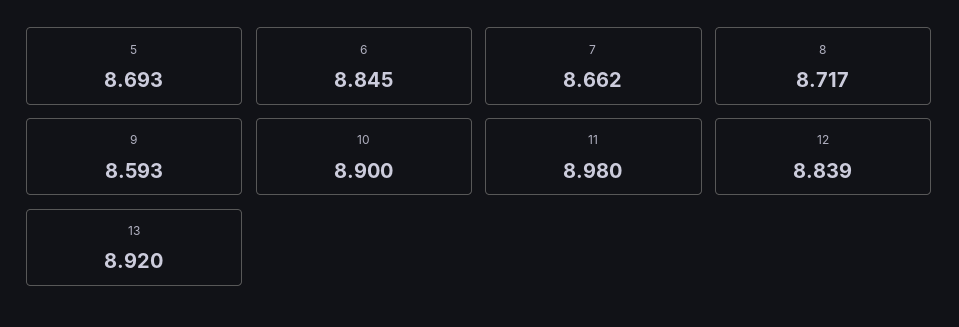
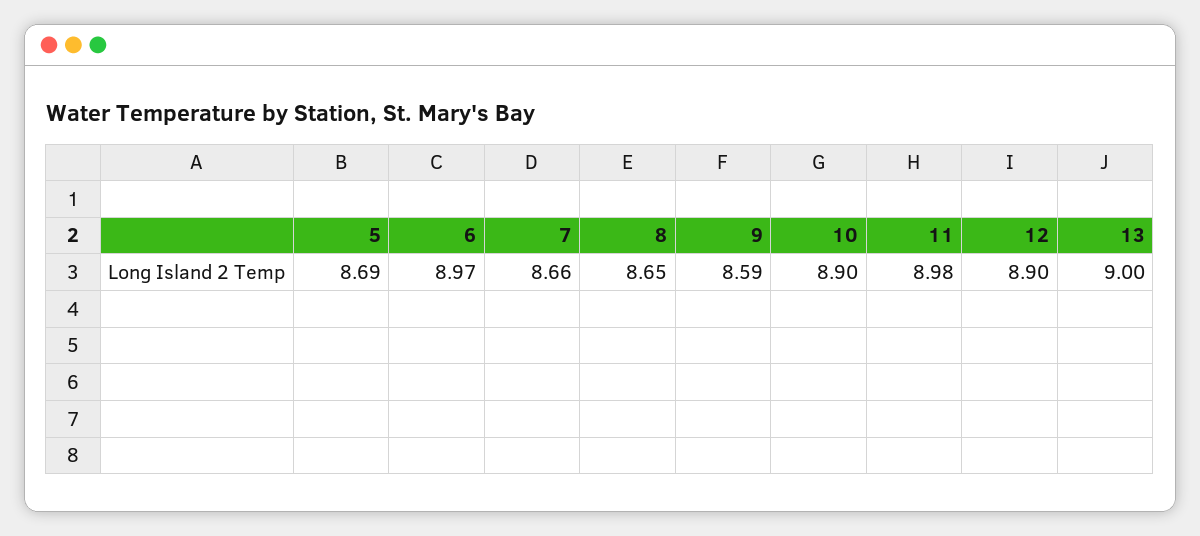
6: 8.845 -> 8.97
8: 8.717 -> 8.65
12: 8.839 -> 8.9
13: 8.92 -> 9

